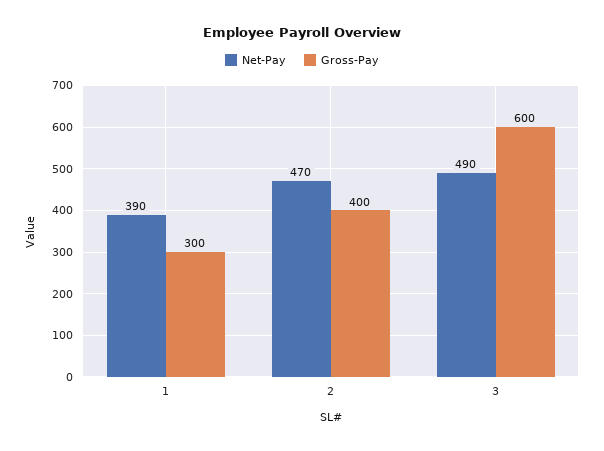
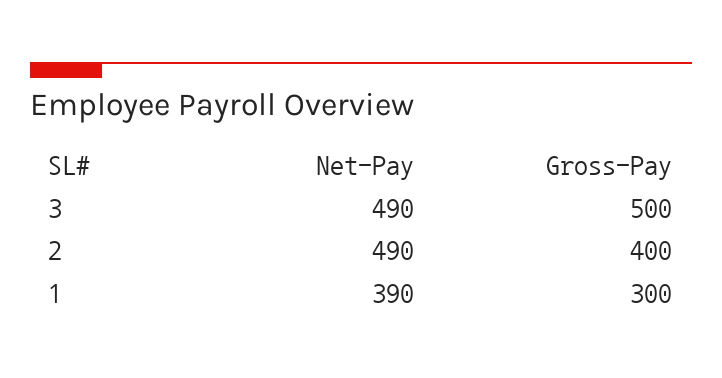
Net-Pay, 2: 470 -> 490
Gross-Pay, 3: 600 -> 500

